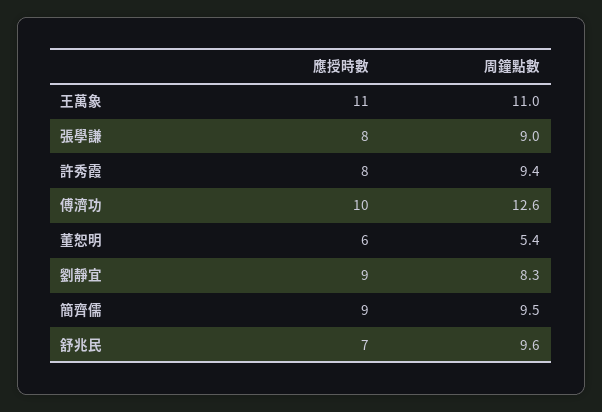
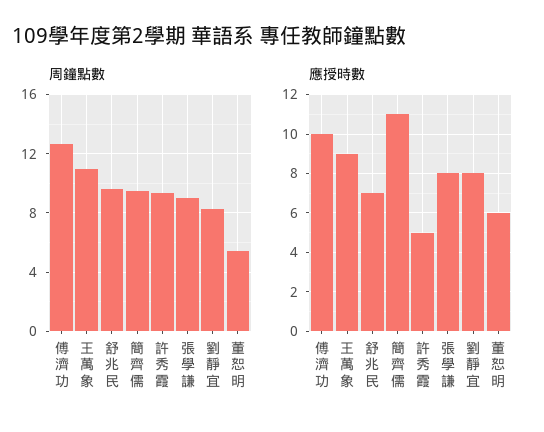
應授時數, 王萬象: 11 -> 9
應授時數, 許秀霞: 8 -> 5
應授時數, 劉靜宜: 9 -> 8
應授時數, 簡齊儒: 9 -> 11

